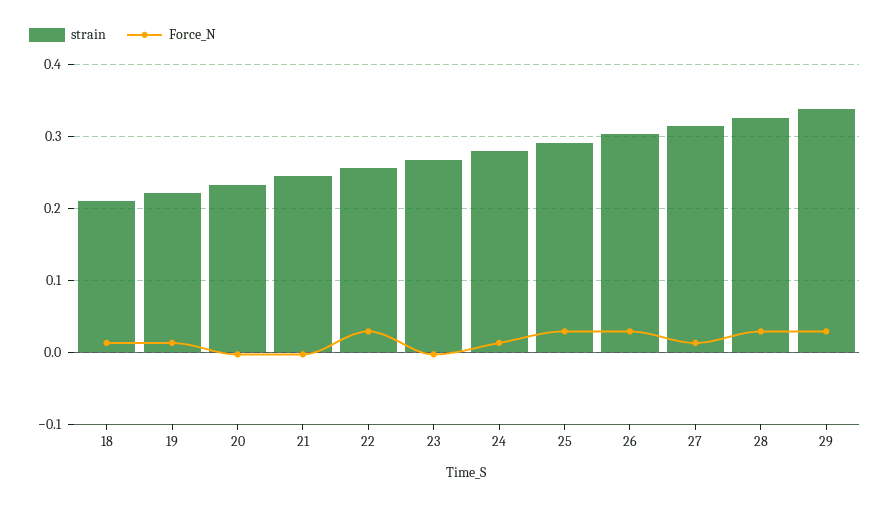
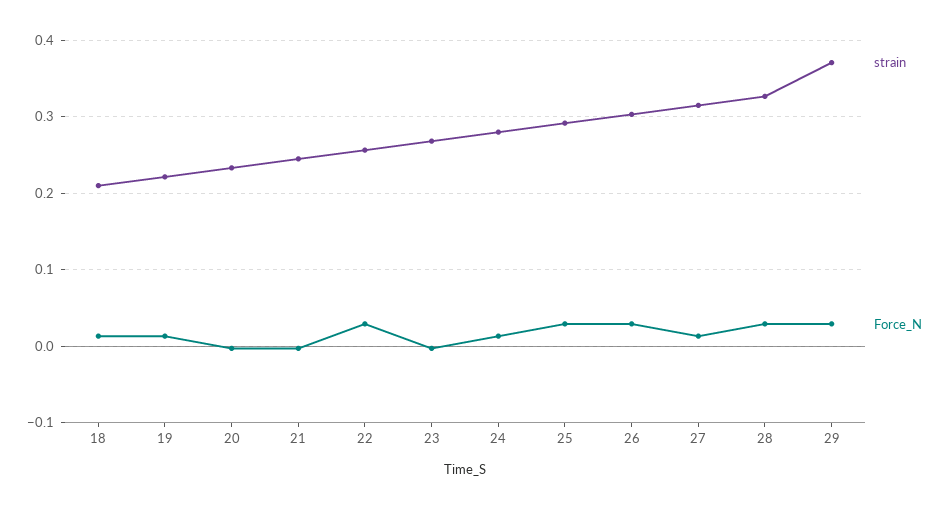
strain, 29: 0.34 -> 0.37

